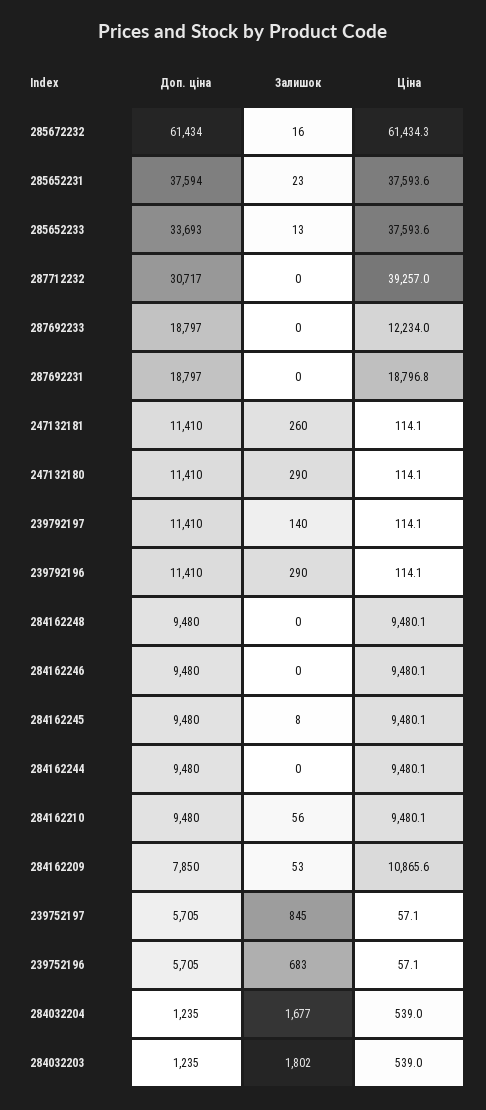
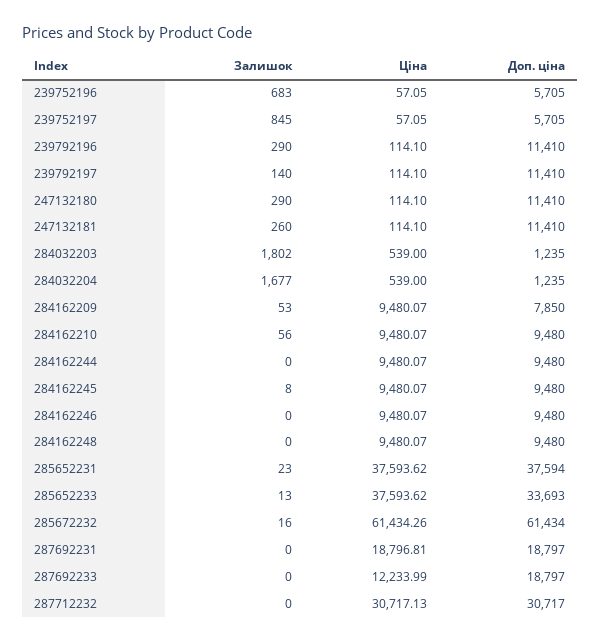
Ціна, 287712232: 39257 -> 30717.13
Ціна, 284162209: 10865.6 -> 9480.07

